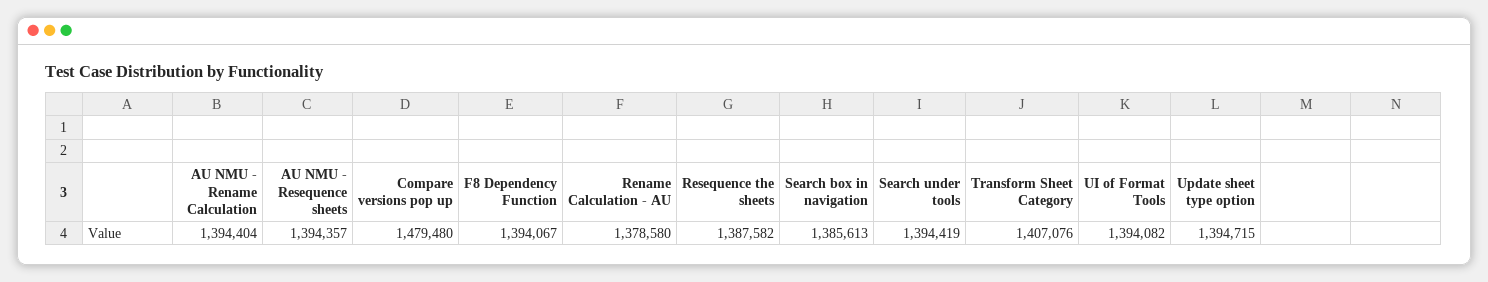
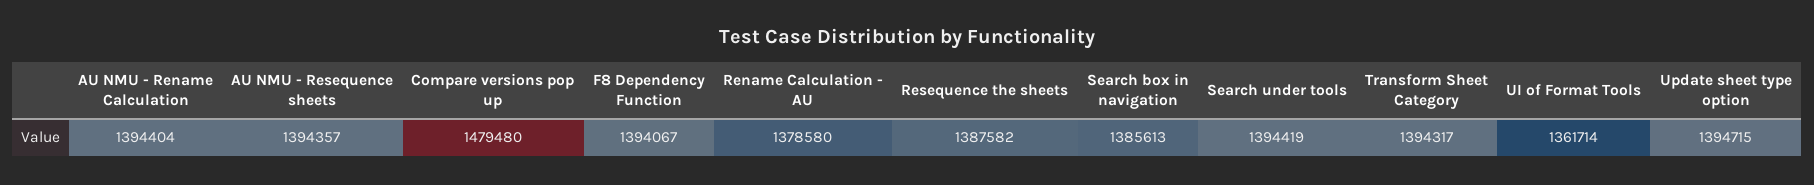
Transform Sheet Category: 1407076 -> 1394317
UI of Format Tools: 1394082 -> 1361714

